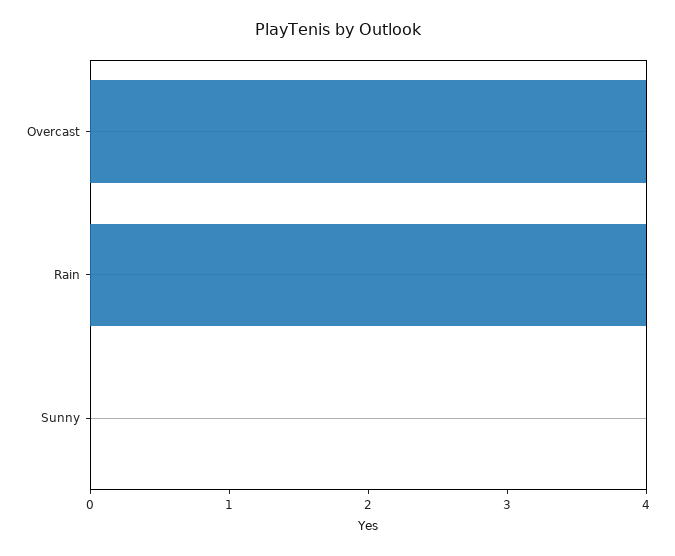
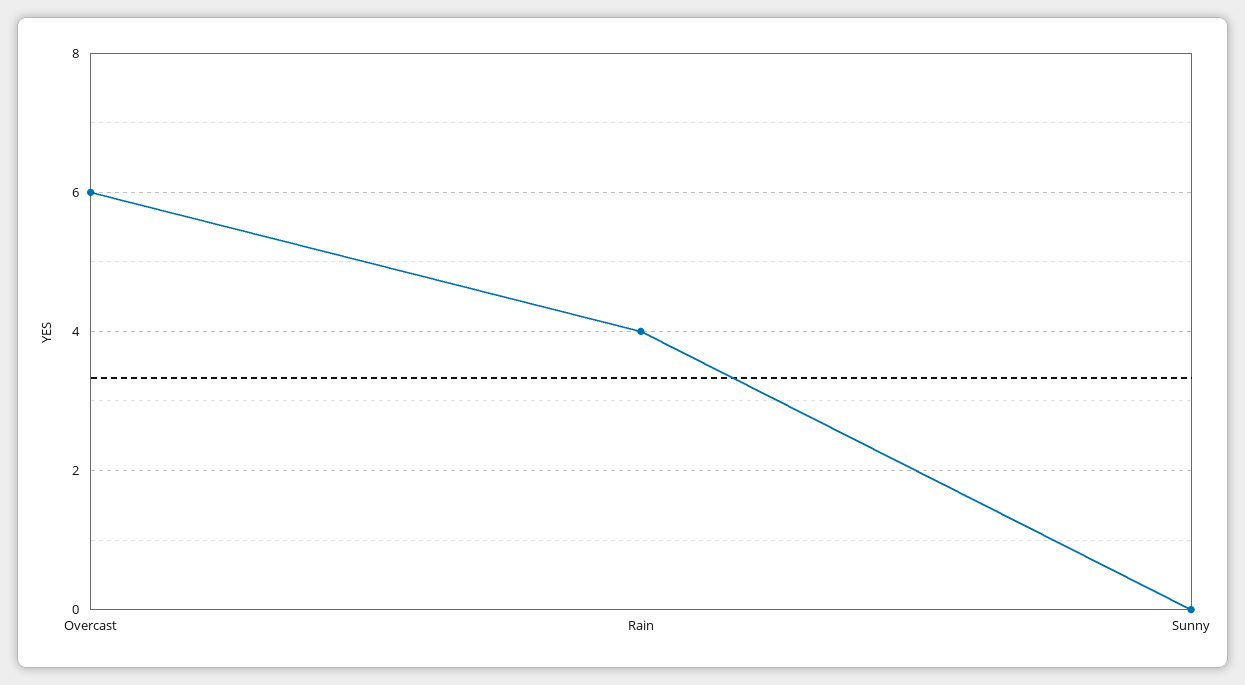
Overcast: 4 -> 6

